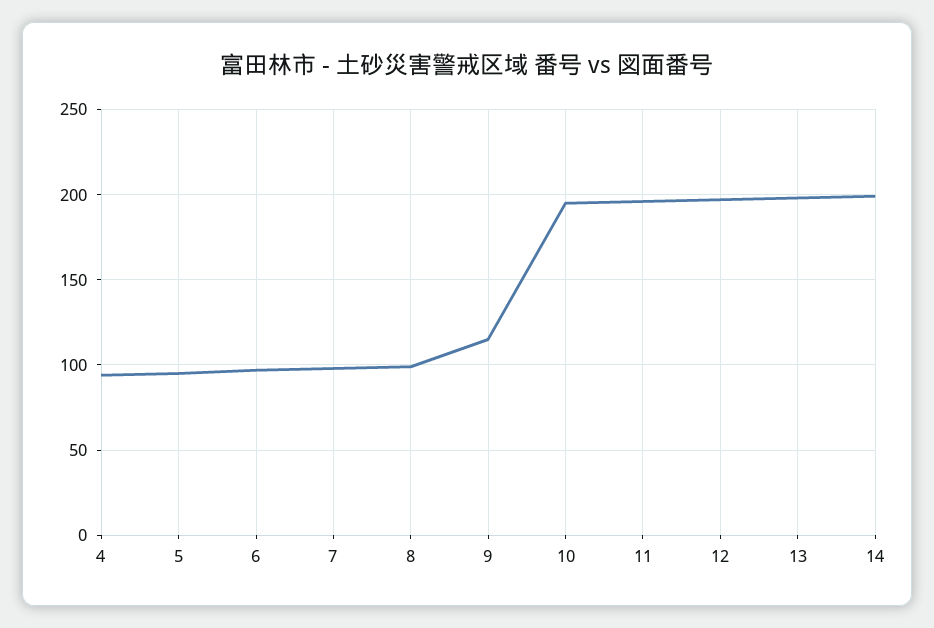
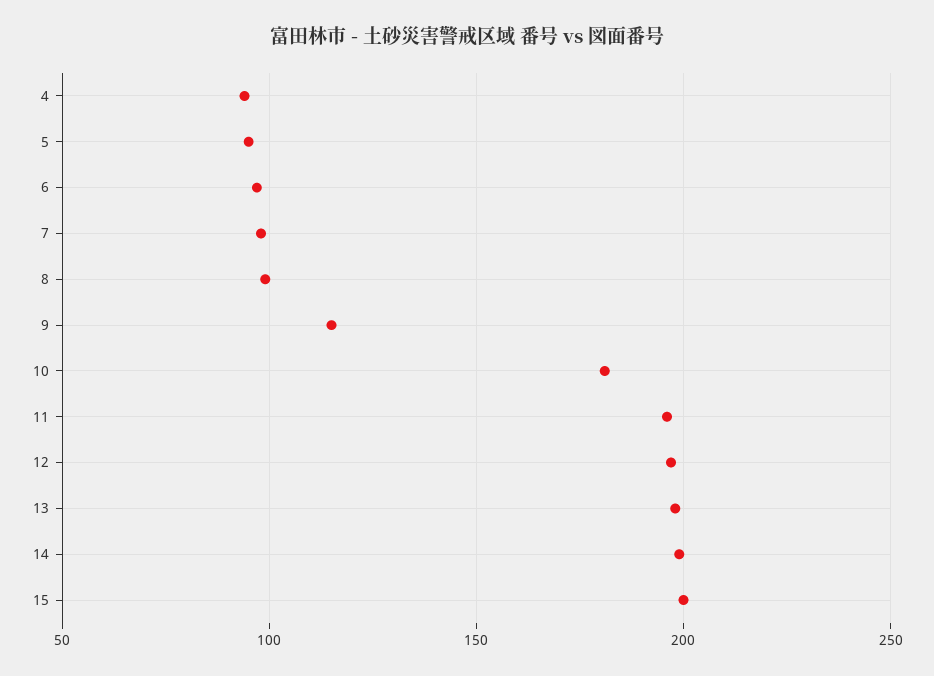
10: 195 -> 180
15: none -> 200

